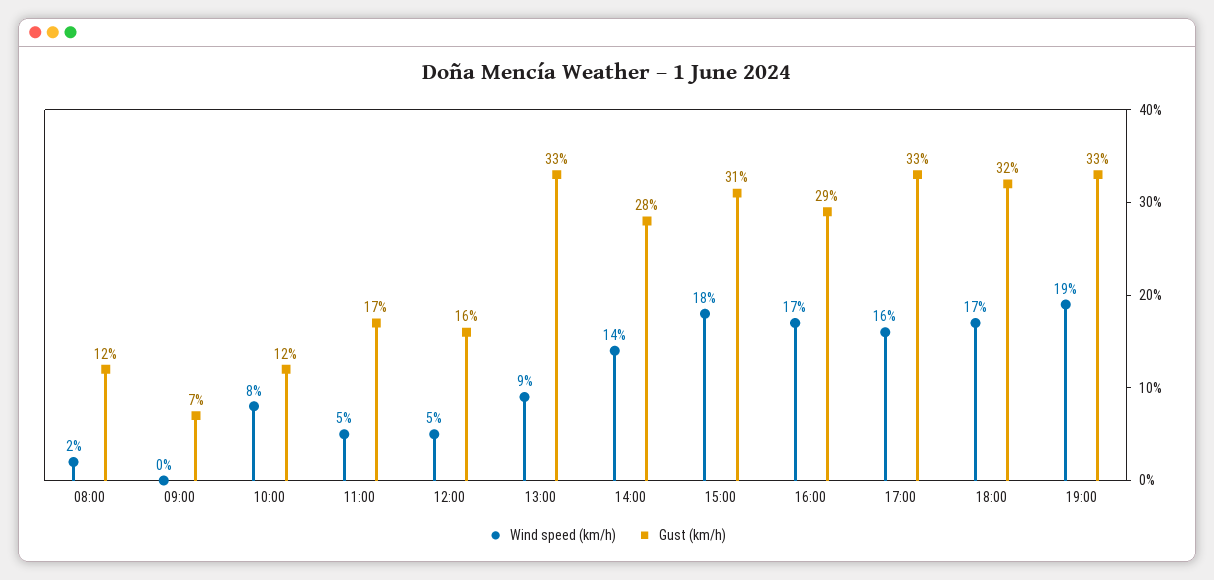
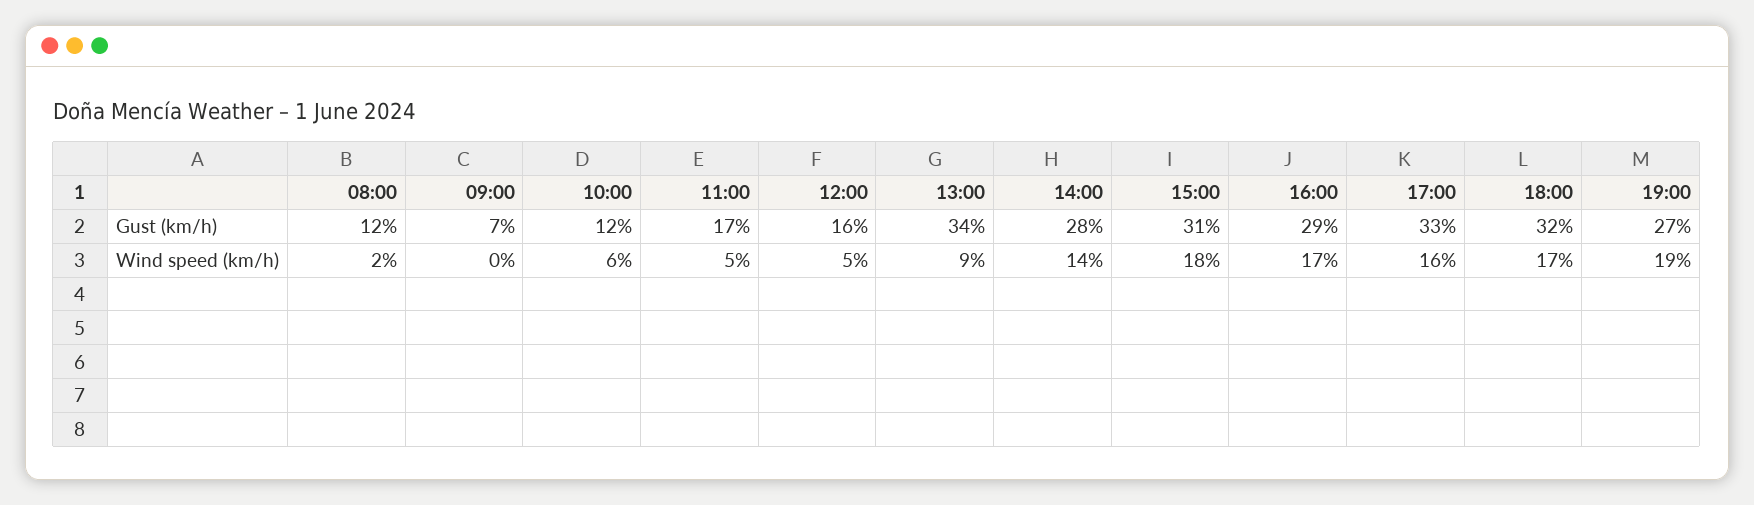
Wind speed (km/h), 10:00: 8 -> 6
Gust (km/h), 13:00: 33 -> 34
Gust (km/h), 19:00: 33 -> 27

